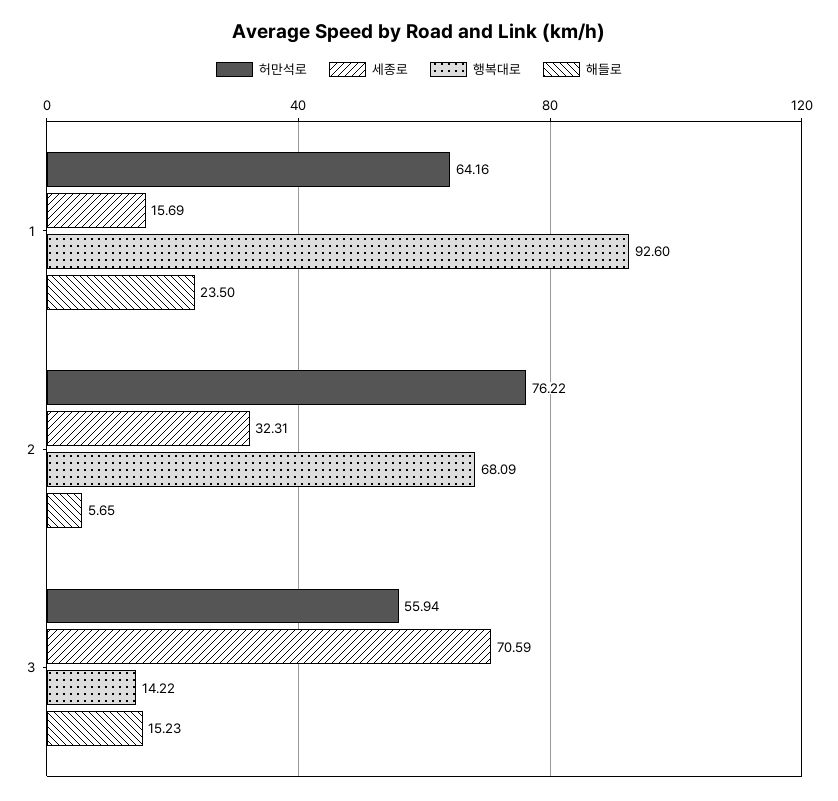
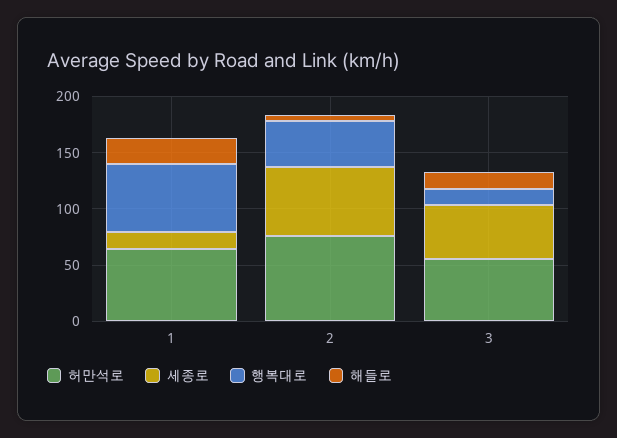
행복대로, 1: 92.6 -> 60
세종로, 2: 32.31 -> 60
행복대로, 2: 68.09 -> 40
세종로, 3: 70.59 -> 50

